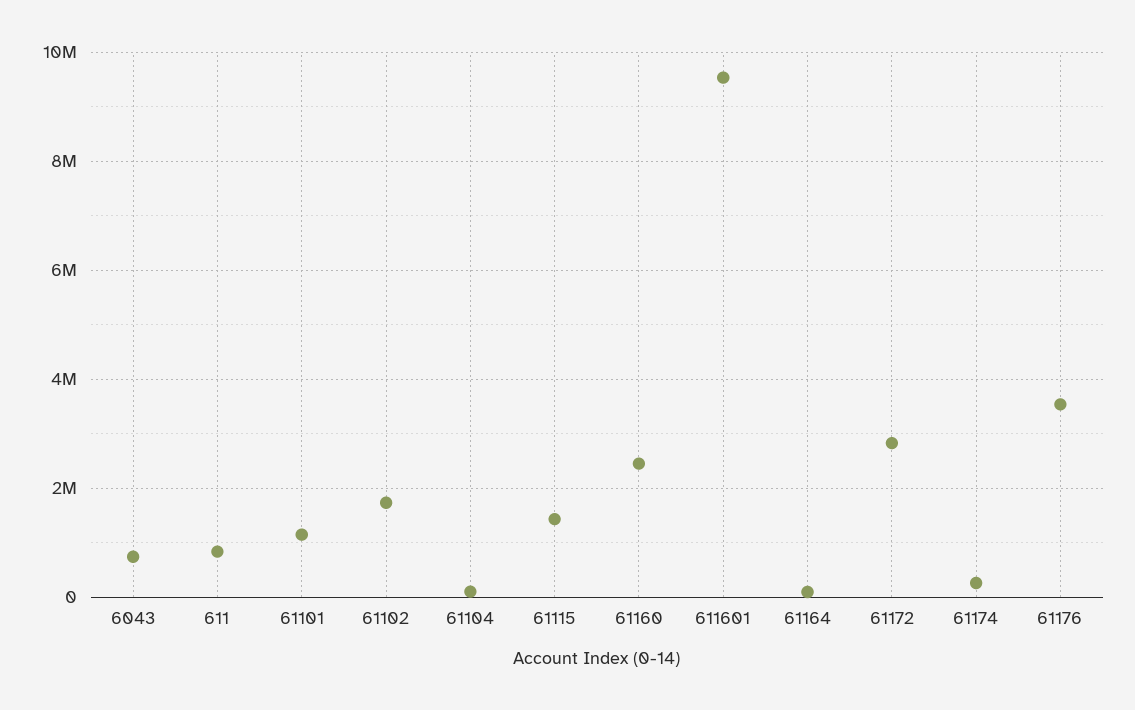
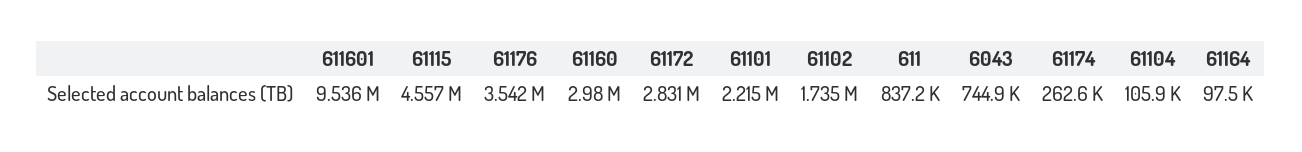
61101: 1200000 -> 2215000
61115: 1400000 -> 4557000
61160: 2400000 -> 2980000

